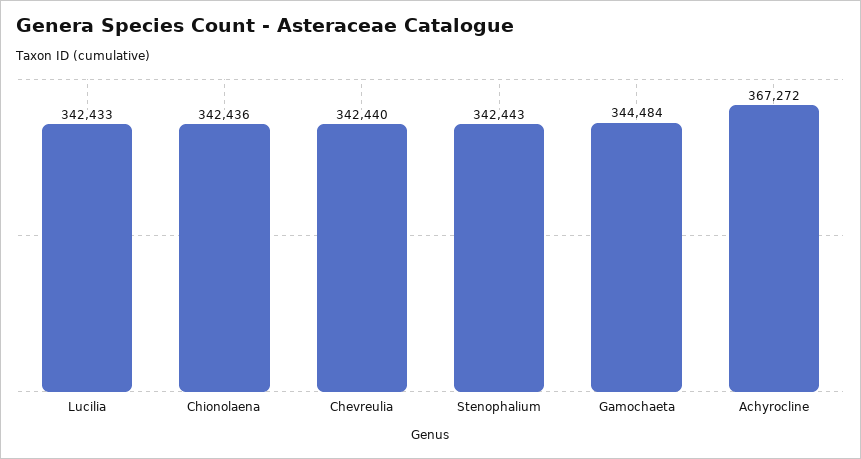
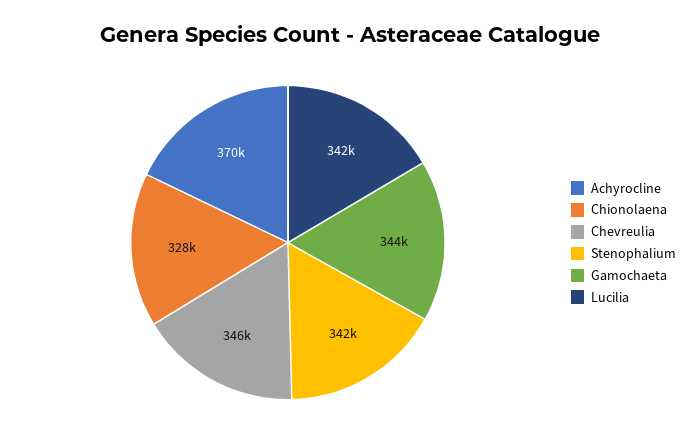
Chionolaena: 342436 -> 328000
Chevreulia: 342440 -> 346000
Achyrocline: 367272 -> 370000

